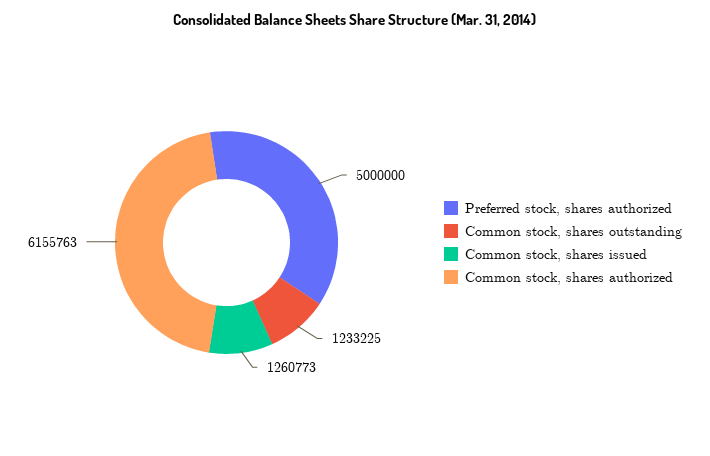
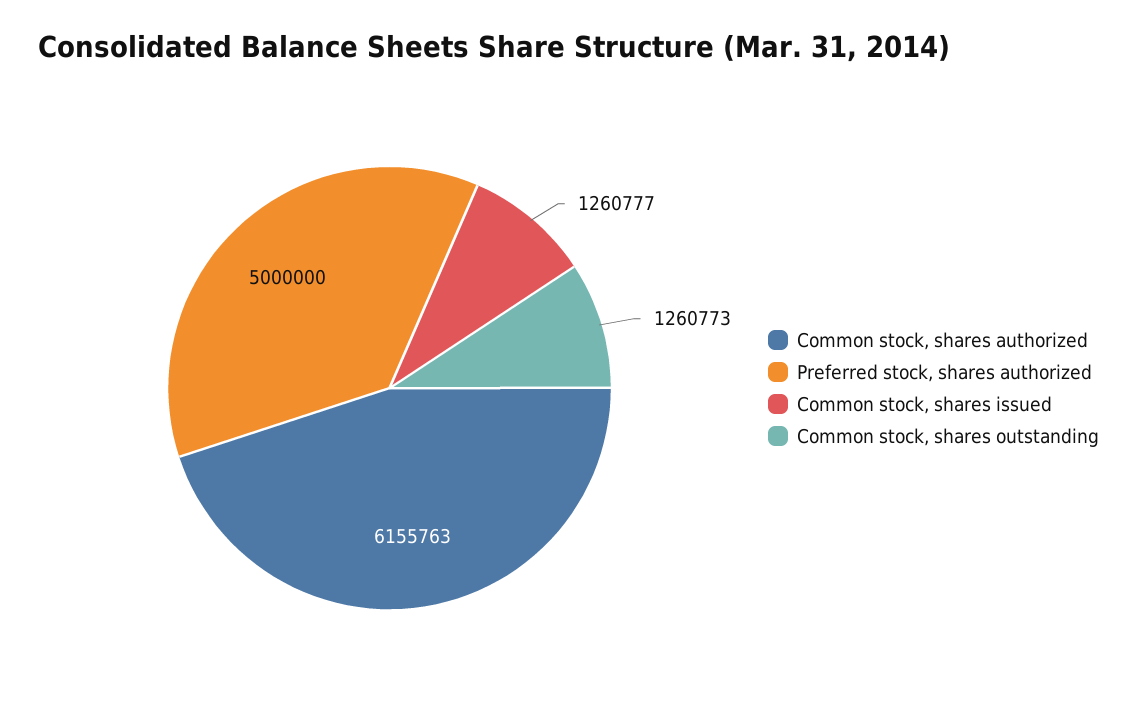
Common stock, shares outstanding: 1233225 -> 1260773
Common stock, shares issued: 1260773 -> 1260777

